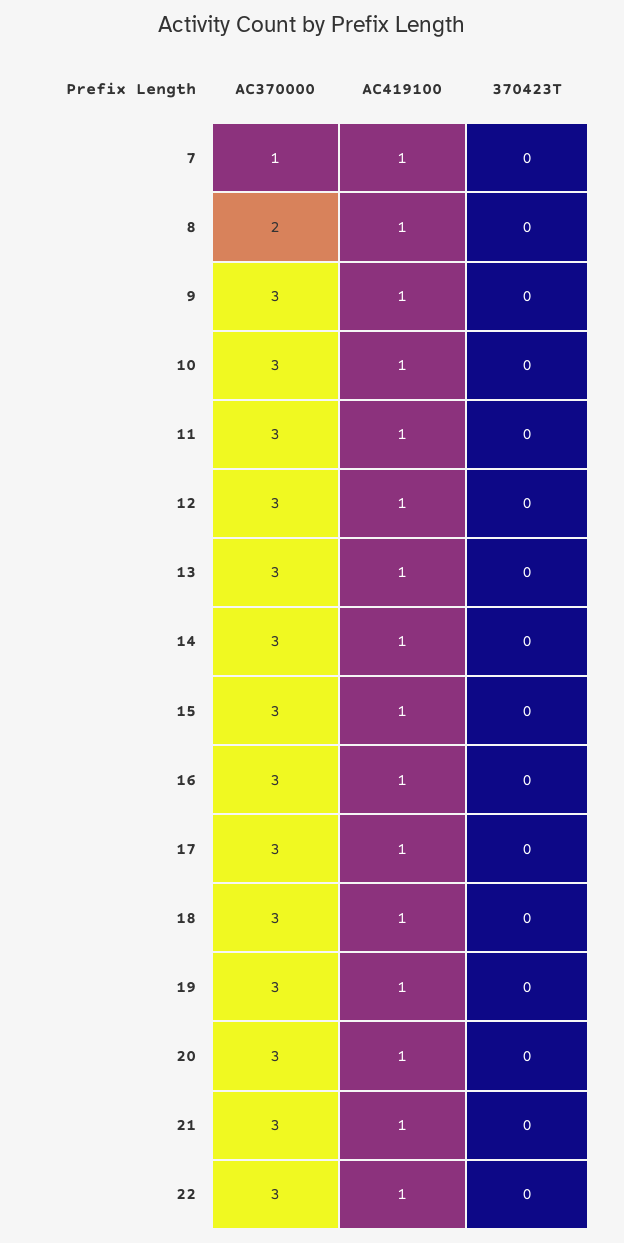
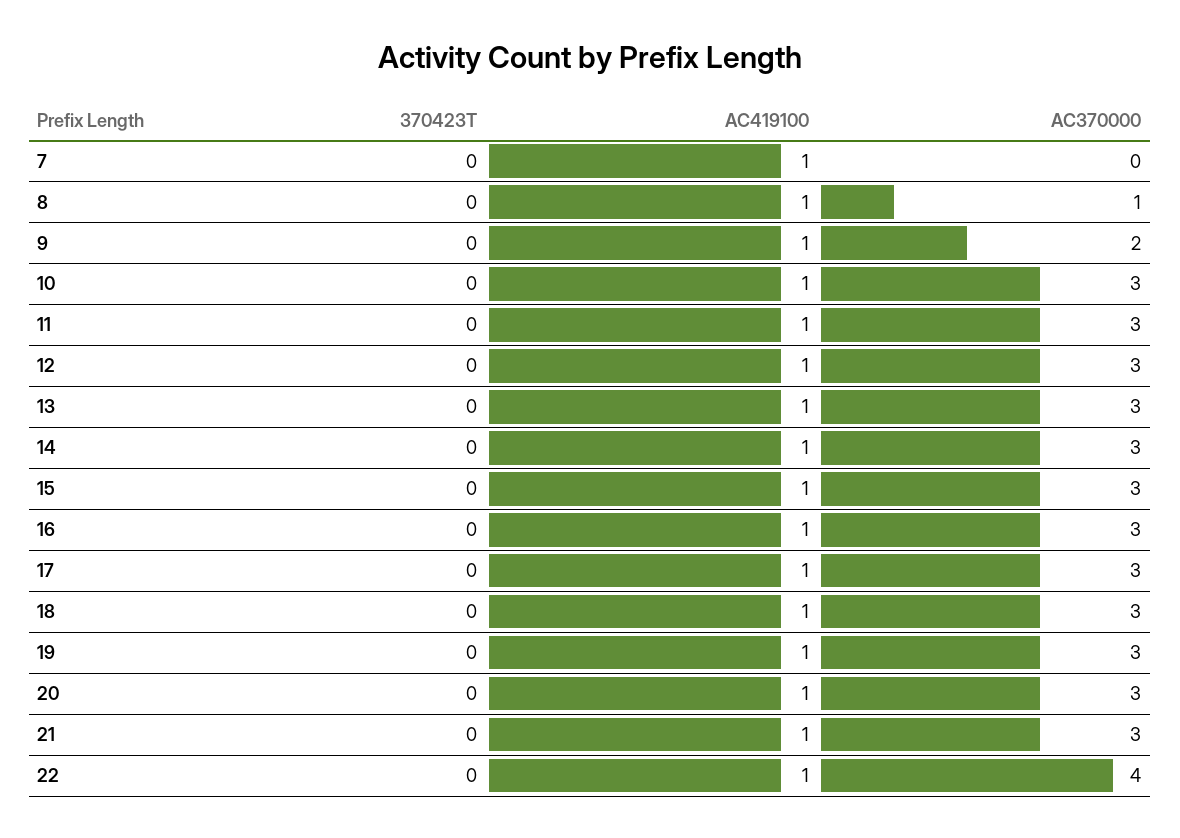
AC370000, 7: 1 -> 0
AC370000, 8: 2 -> 1
AC370000, 9: 3 -> 2
AC370000, 22: 3 -> 4

